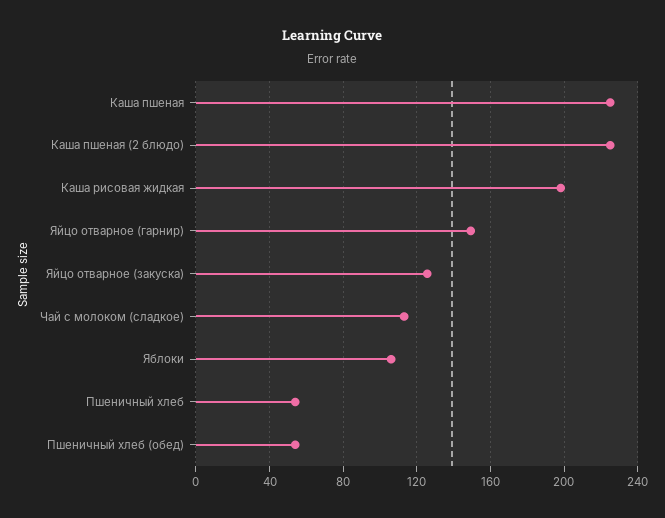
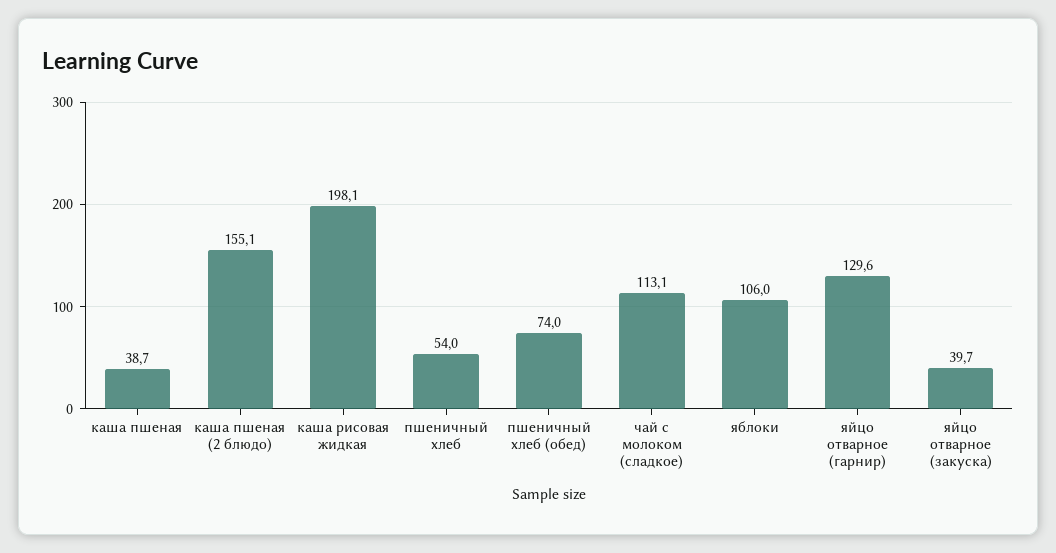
Каша пшеная: 225 -> 38.7
Каша пшеная (2 блюдо): 225 -> 155.1
Яйцо отварное (гарнир): 150 -> 129.6
Яйцо отварное (закуска): 125 -> 39.7
Пшеничный хлеб (обед): 55 -> 74

